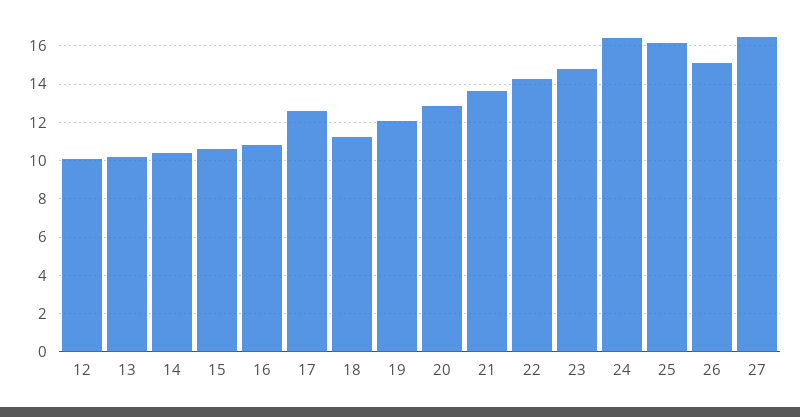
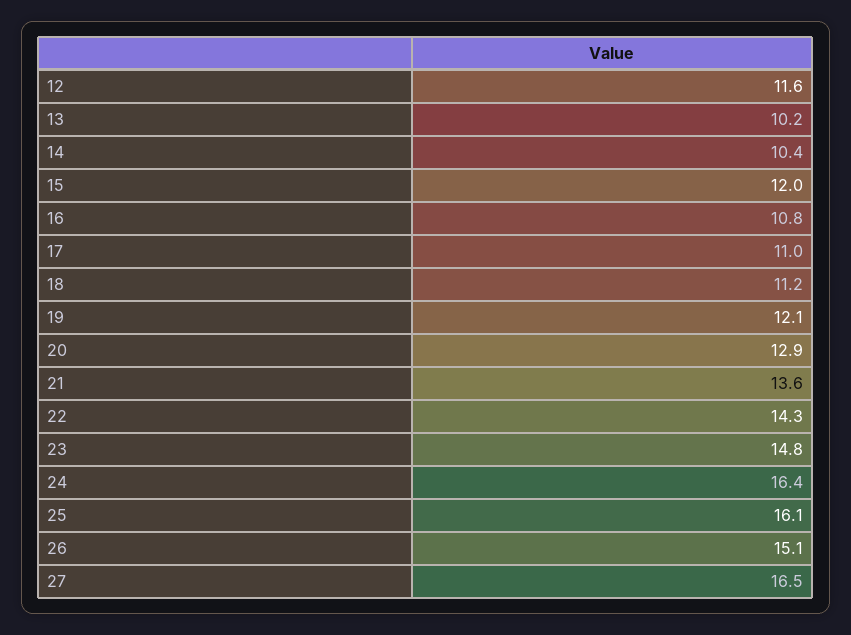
12: 10 -> 11.6
15: 10.5 -> 12
17: 12.5 -> 11

